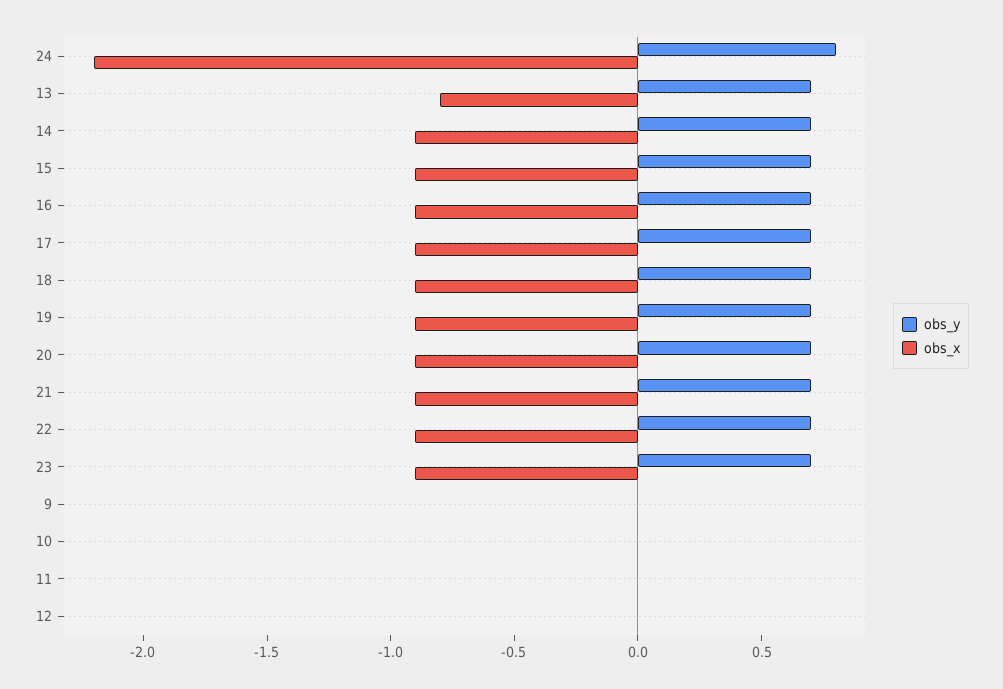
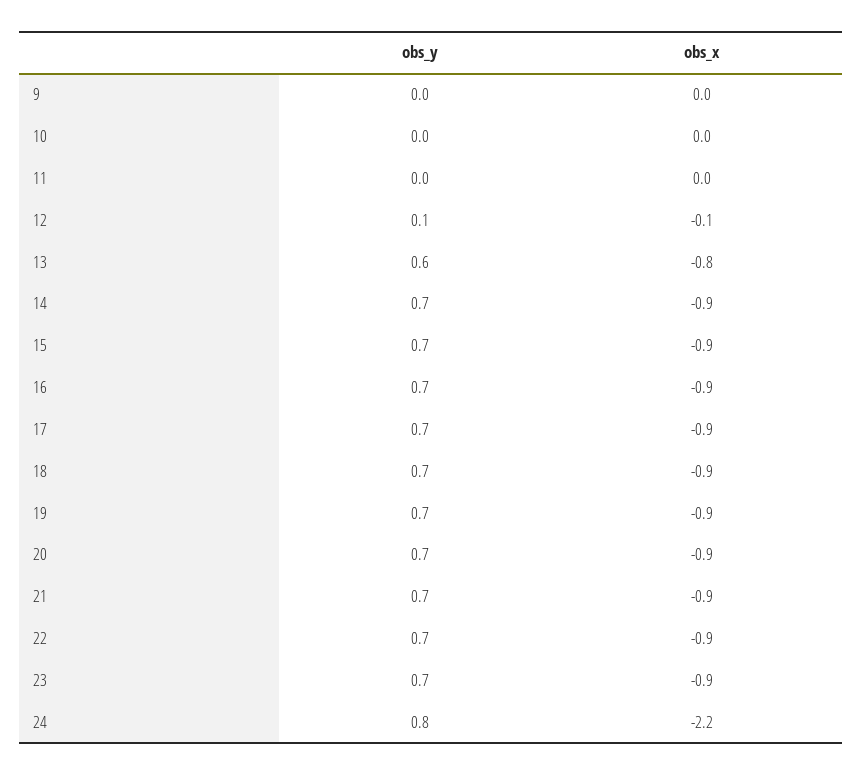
obs_y, 13: 0.7 -> 0.6
obs_y, 12: 0 -> 0.1
obs_x, 12: 0 -> -0.1

